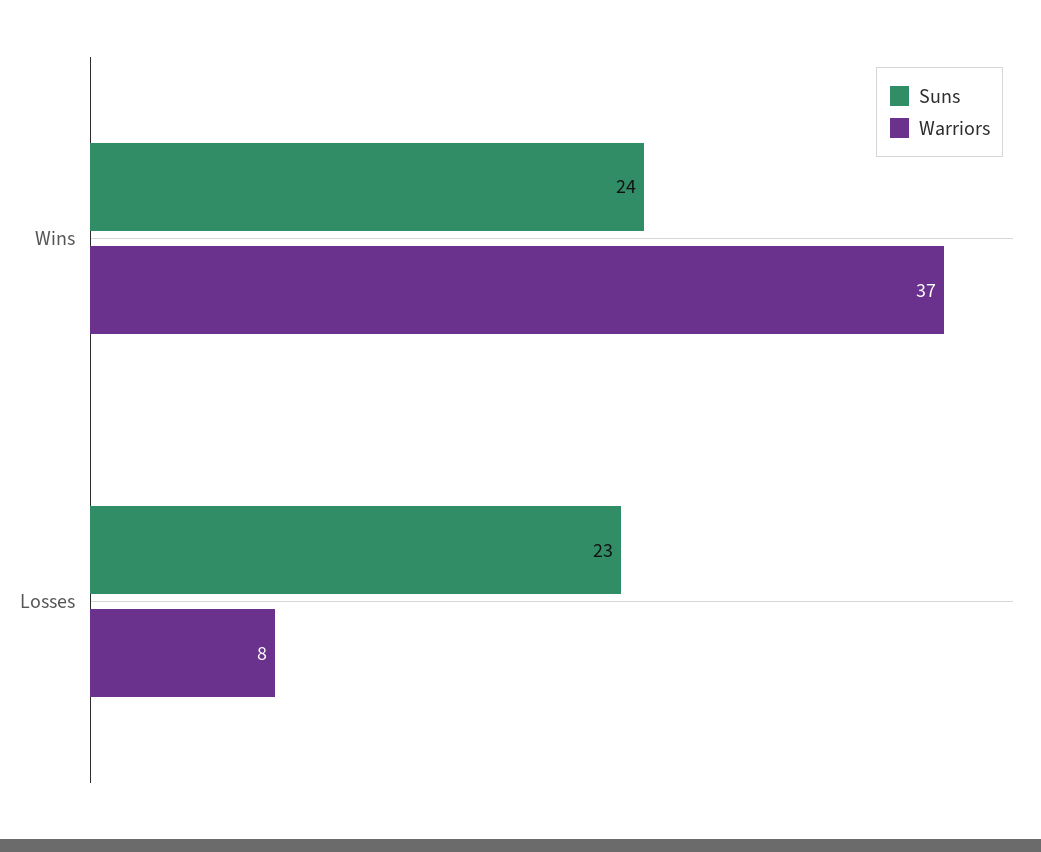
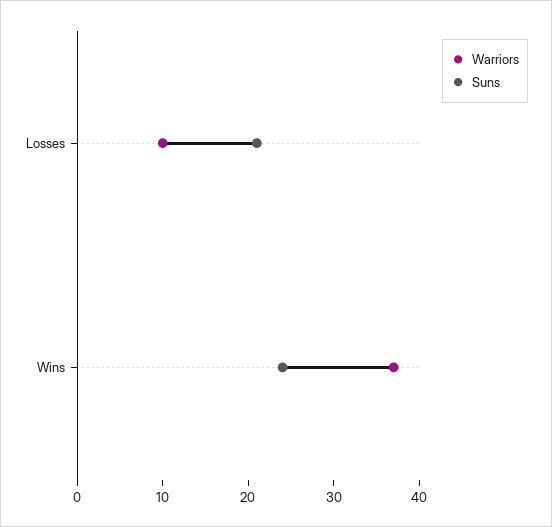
Suns, Losses: 23 -> 21
Warriors, Losses: 8 -> 10

